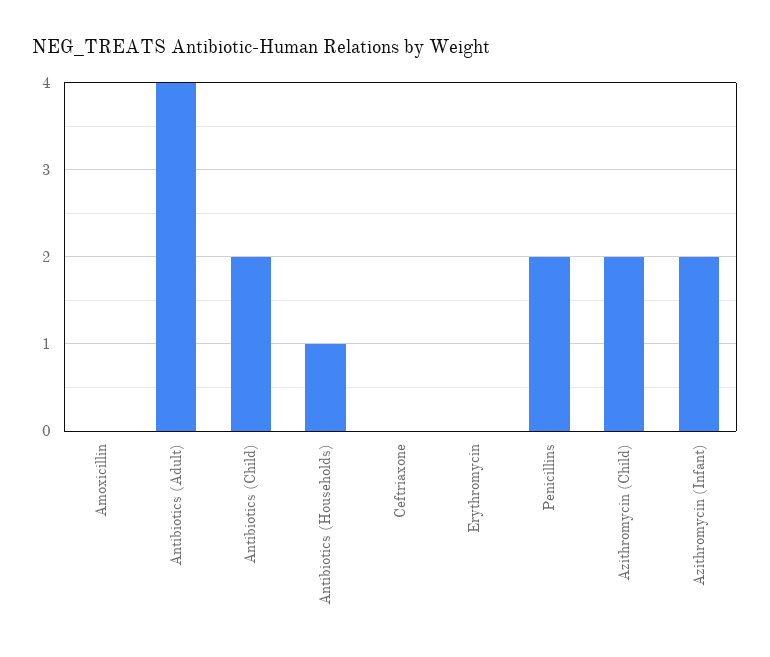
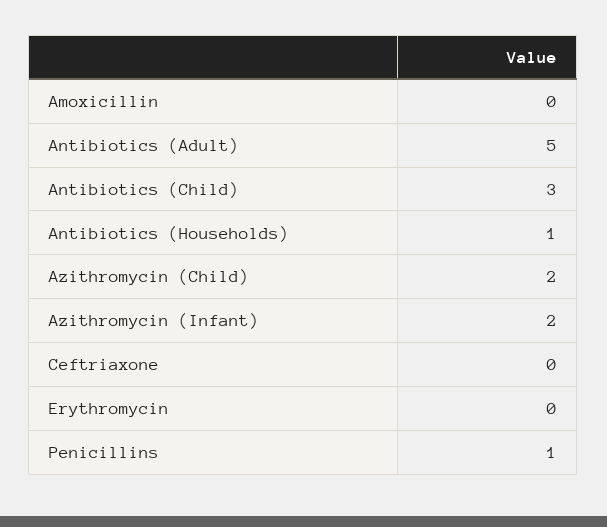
Antibiotics (Adult): 4 -> 5
Antibiotics (Child): 2 -> 3
Penicillins: 2 -> 1

